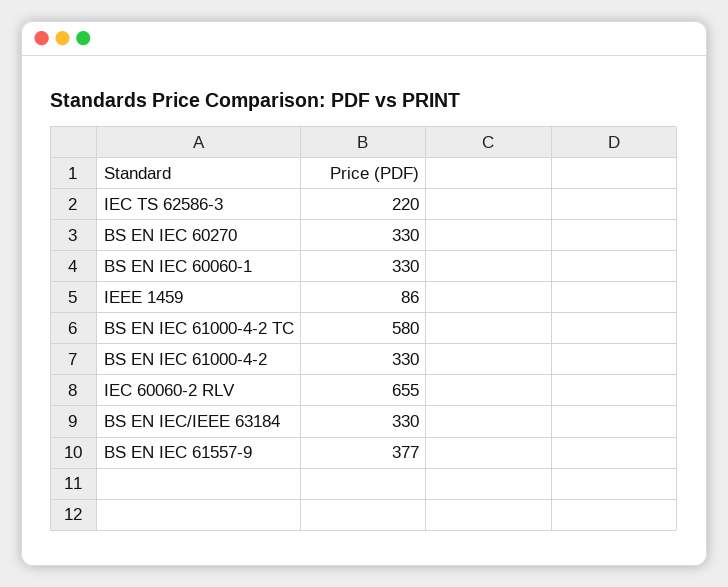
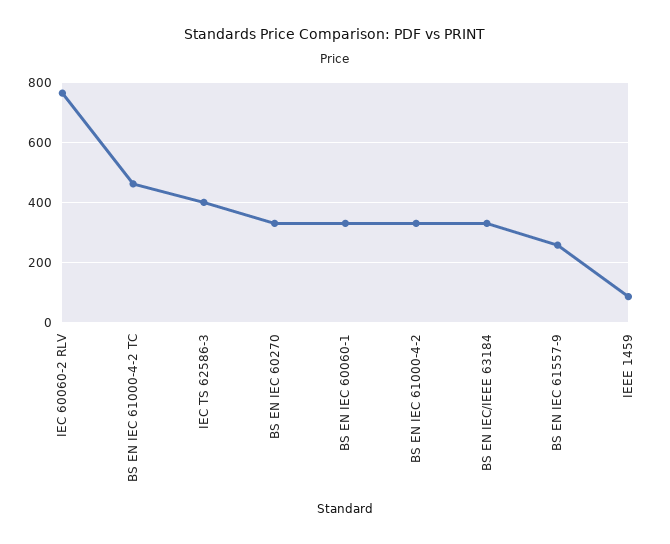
IEC TS 62586-3: 220 -> 400
BS EN IEC 61000-4-2 TC: 580 -> 460
IEC 60060-2 RLV: 655 -> 760
BS EN IEC 61557-9: 377 -> 260

